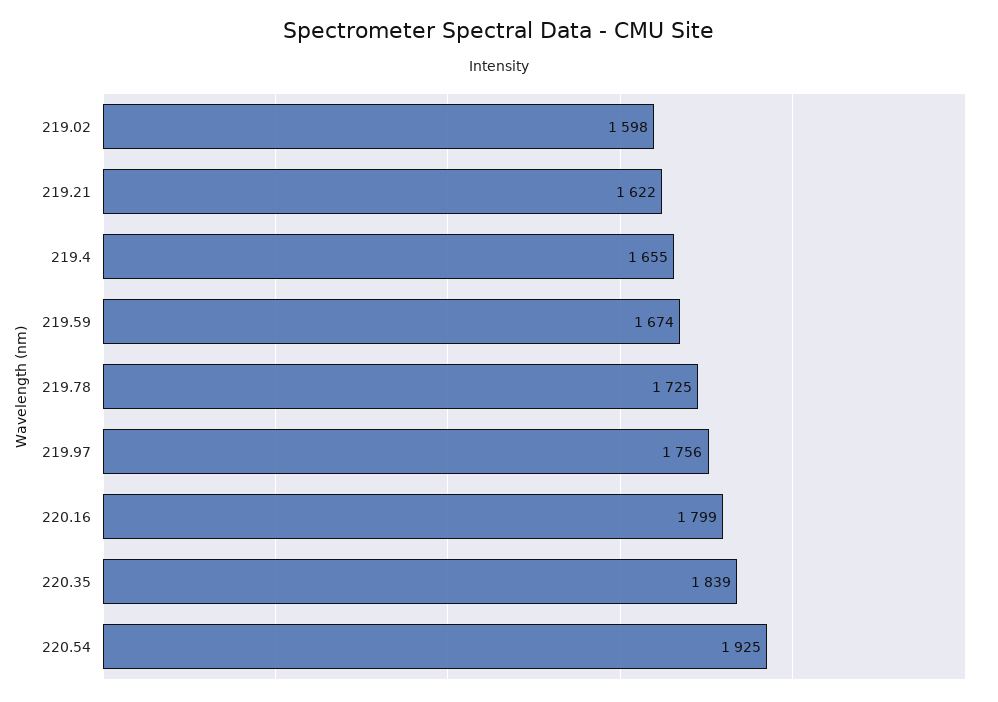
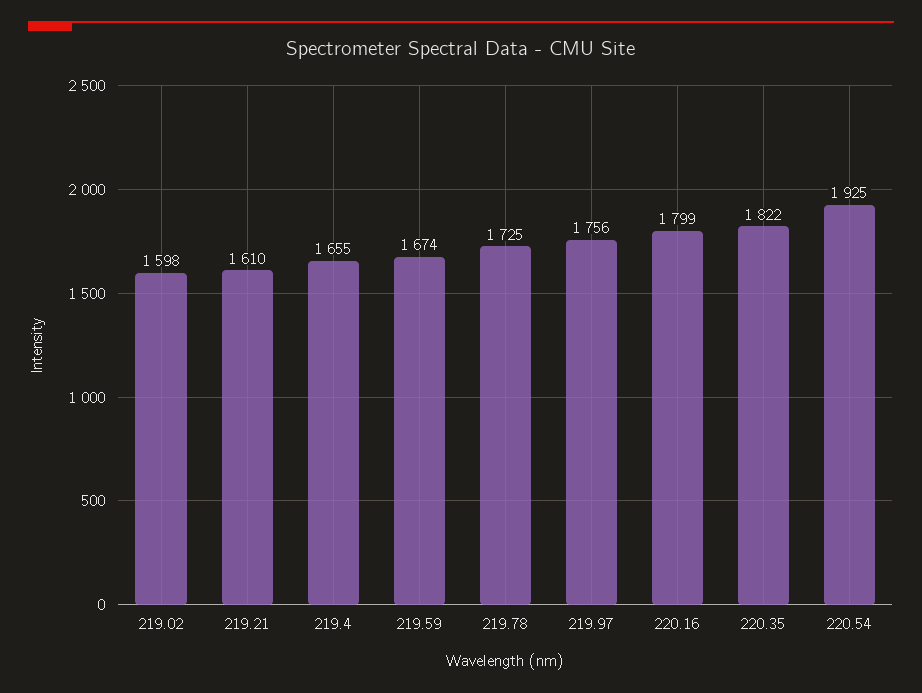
219.21: 1622 -> 1610
220.35: 1839 -> 1822

